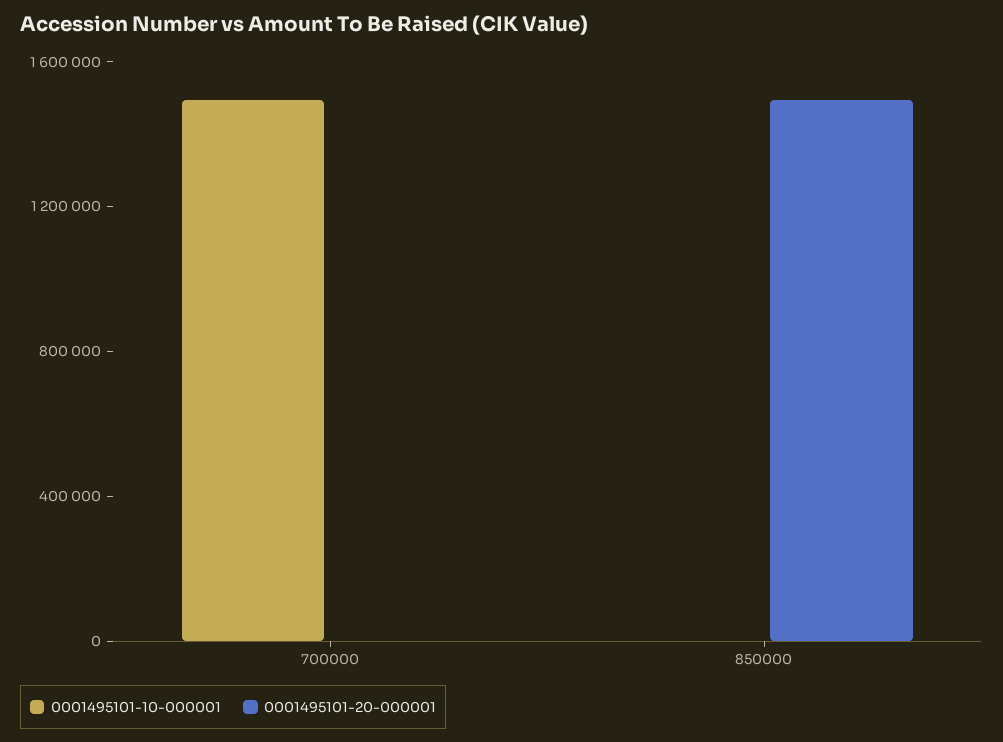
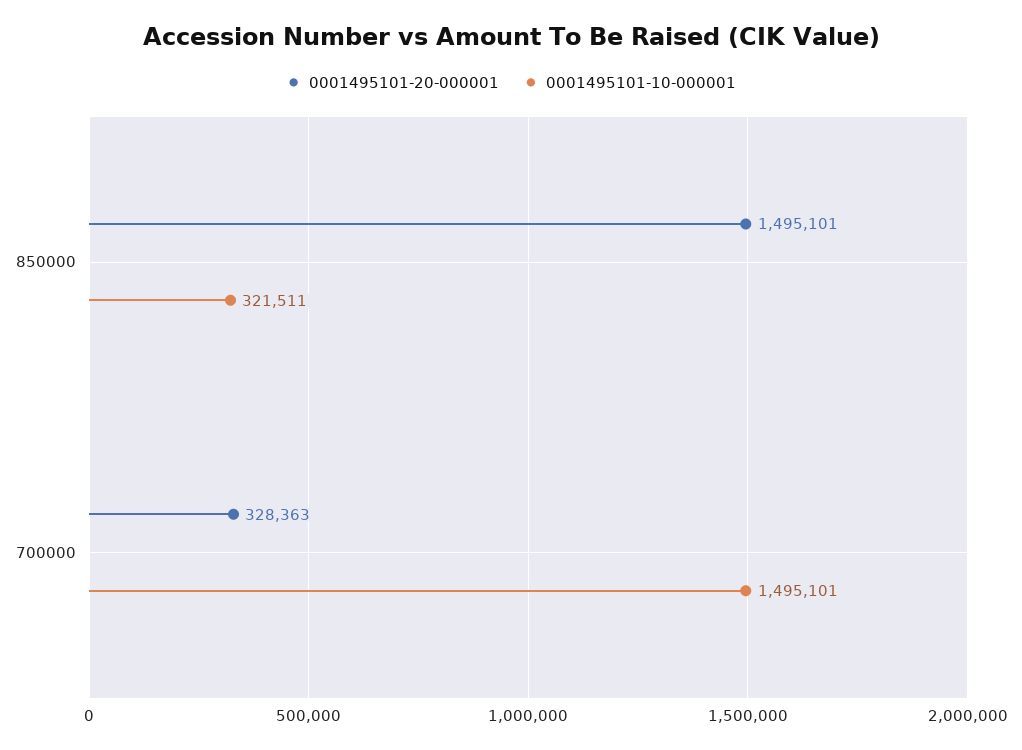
0001495101-20-000001, 700000: 0 -> 328363
0001495101-10-000001, 850000: 0 -> 321511

